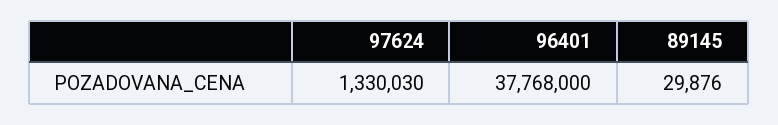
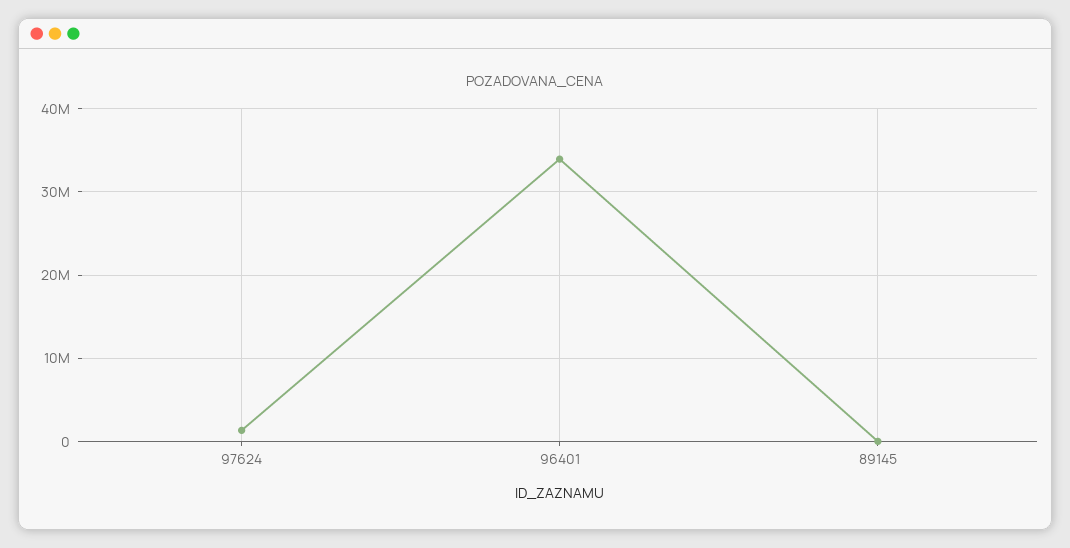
96401: 37768000 -> 34000000

